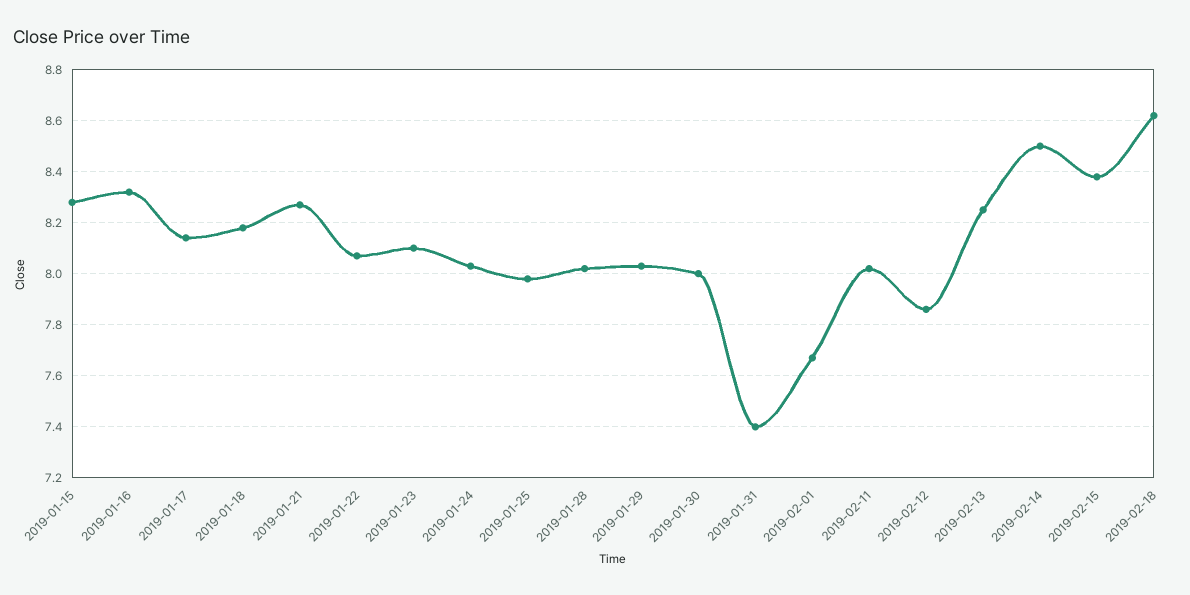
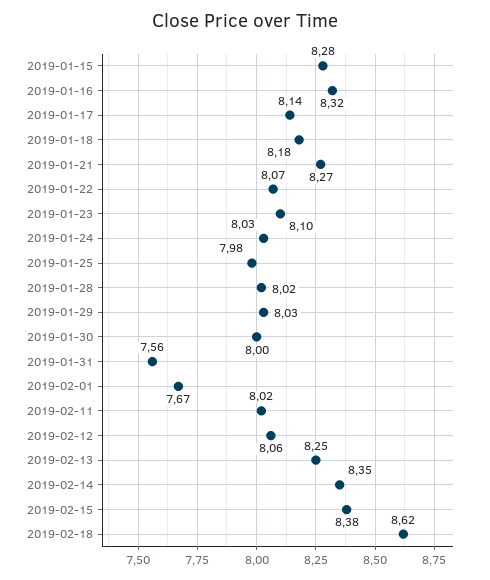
2019-01-31: 7.4 -> 7.56
2019-02-12: 7.85 -> 8.06
2019-02-14: 8.5 -> 8.35

